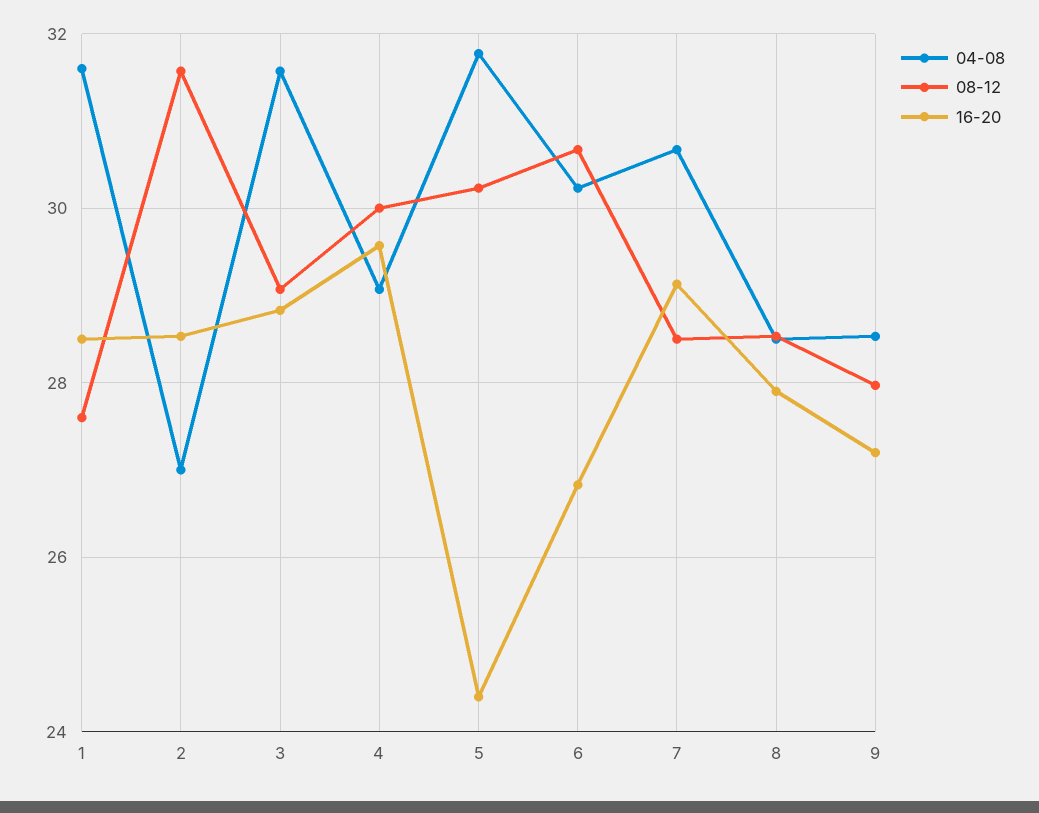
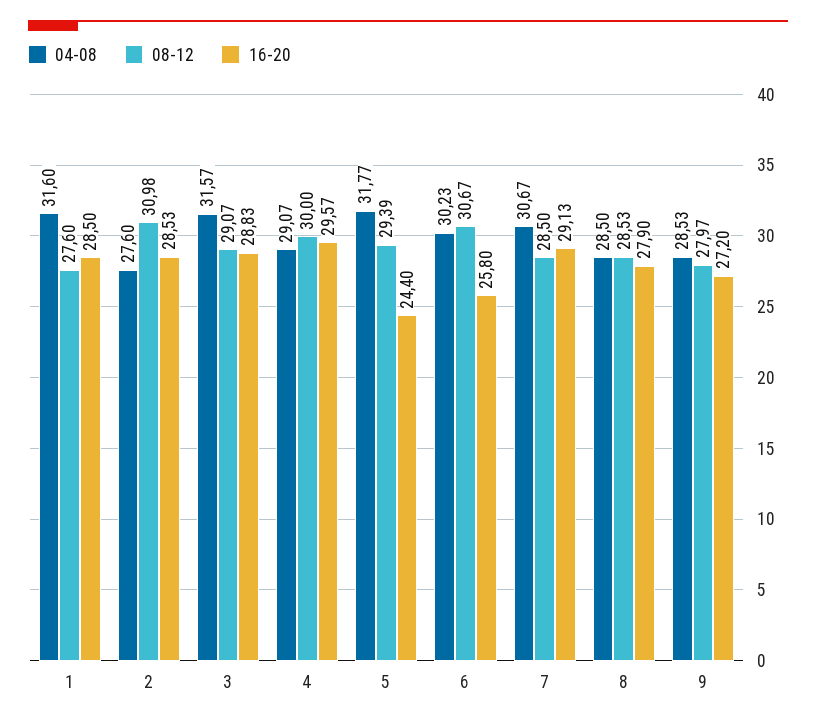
04-08, 2: 27 -> 27.6
08-12, 2: 31.6 -> 30.98
08-12, 5: 30.2 -> 29.39
16-20, 6: 26.8 -> 25.8

